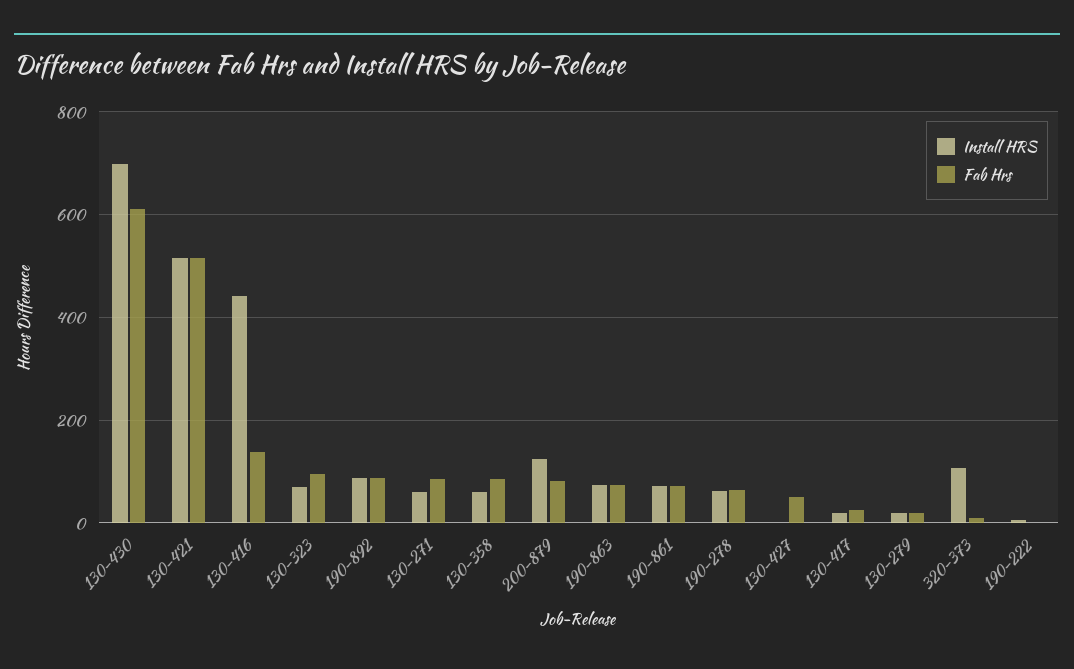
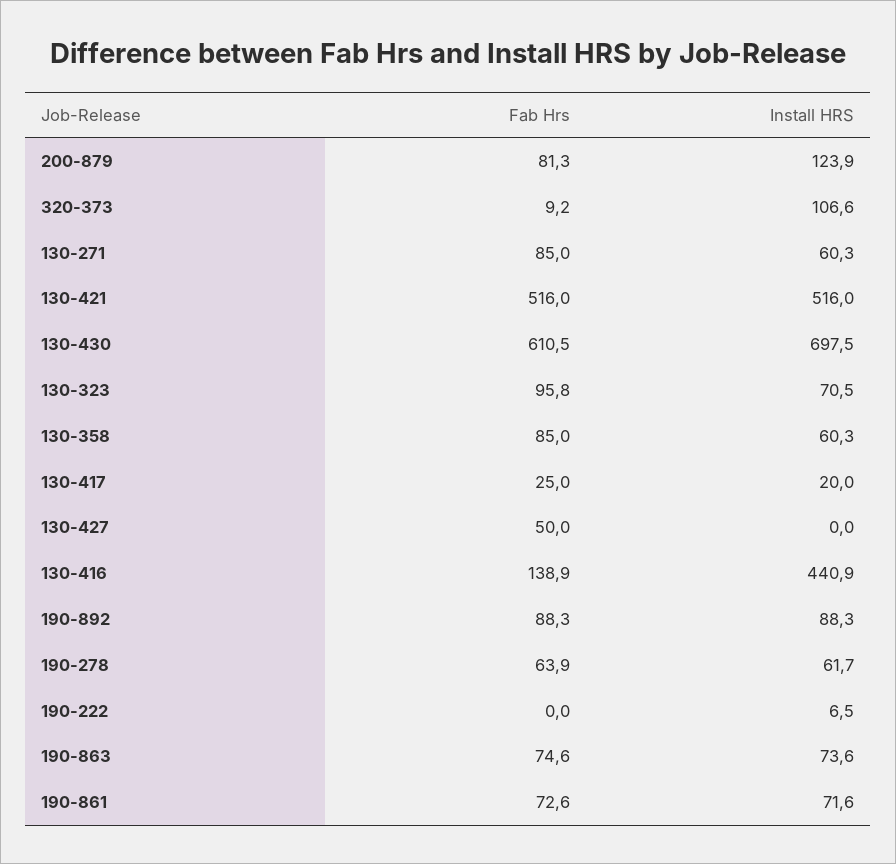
Install HRS, 130-279: 20 -> none
Fab Hrs, 130-279: 20 -> none

